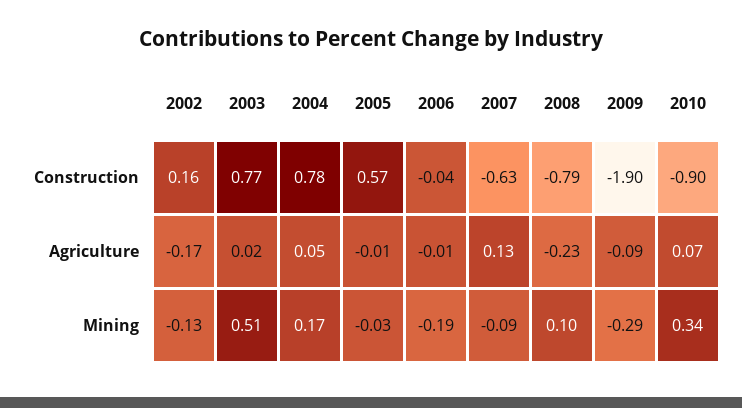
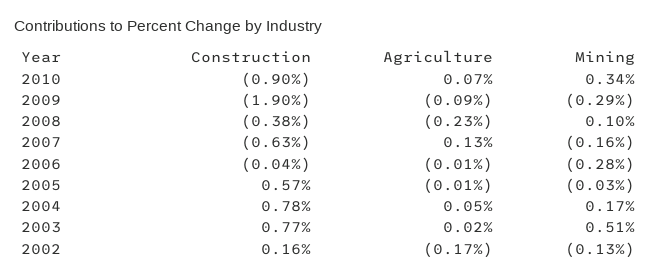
2008, Construction: -0.79 -> -0.38
2006, Mining: -0.19 -> -0.28
2007, Mining: -0.09 -> -0.16

